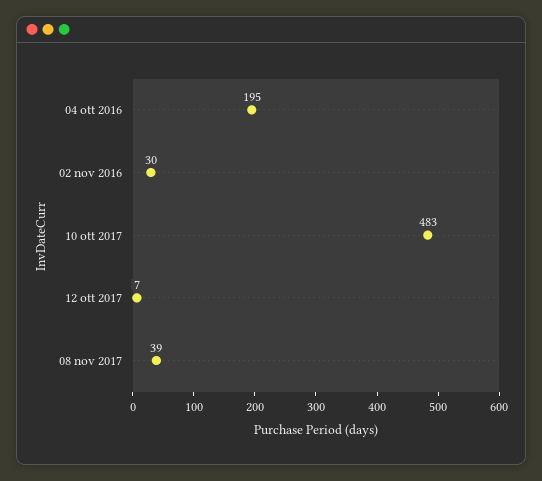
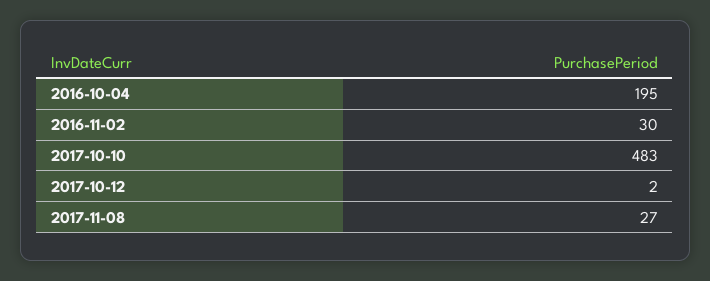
12 ott 2017: 7 -> 2
08 nov 2017: 39 -> 27

